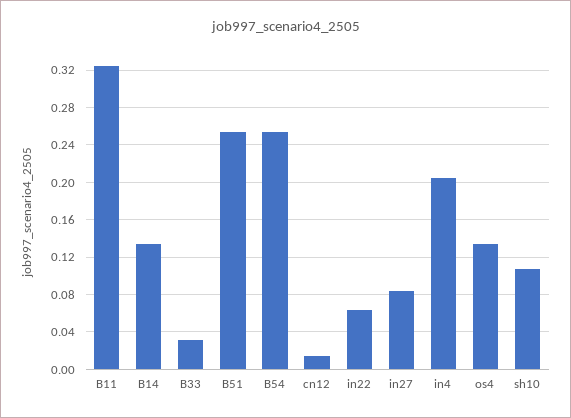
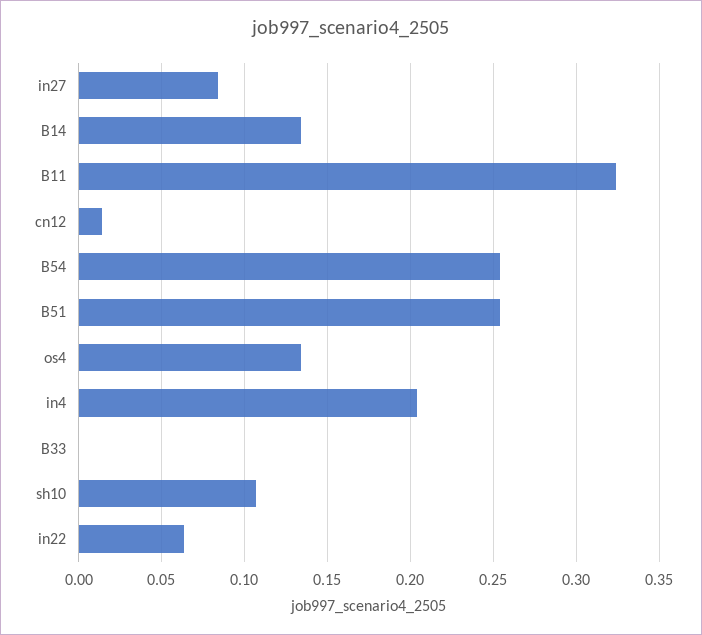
B33: 0.03 -> 0

